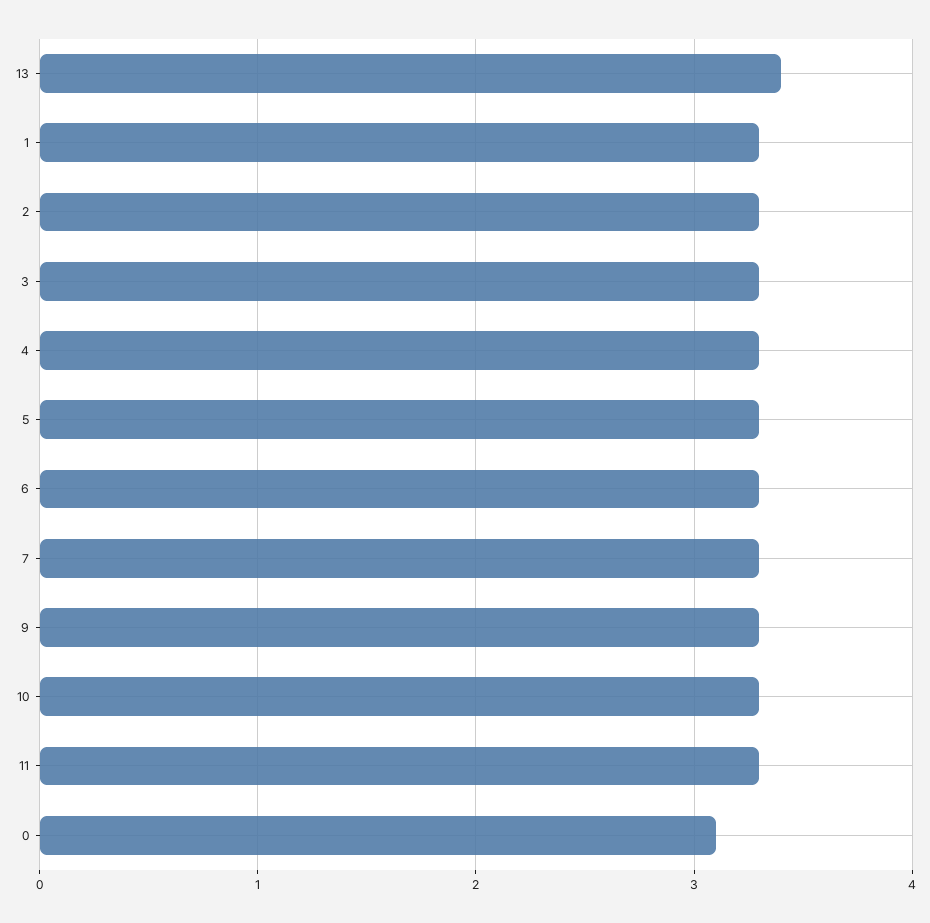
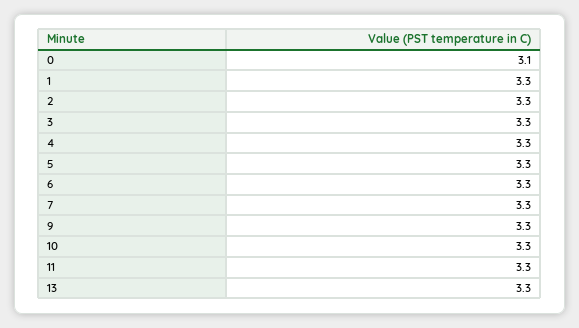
13: 3.4 -> 3.3

